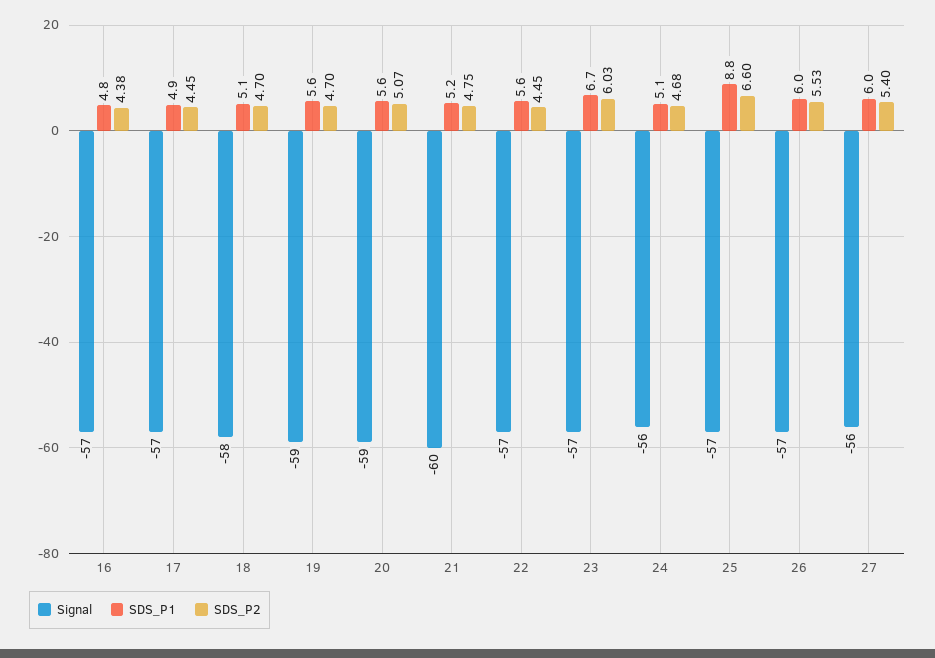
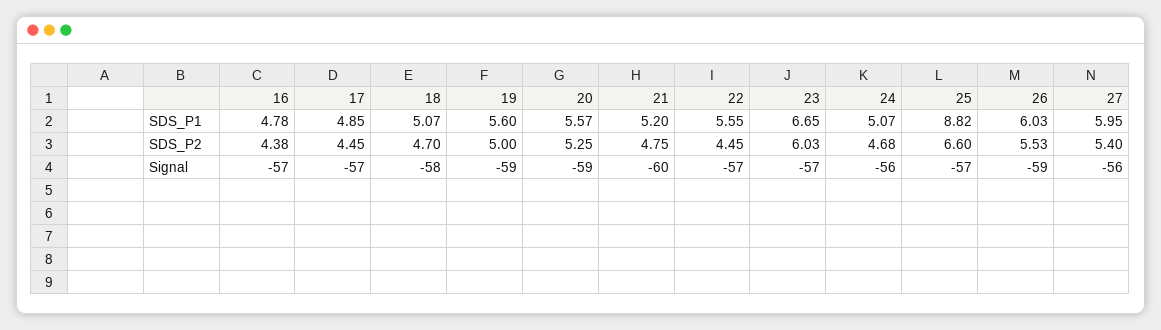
SDS_P2, 19: 4.7 -> 5
SDS_P2, 20: 5.07 -> 5.25
Signal, 26: -57 -> -59

